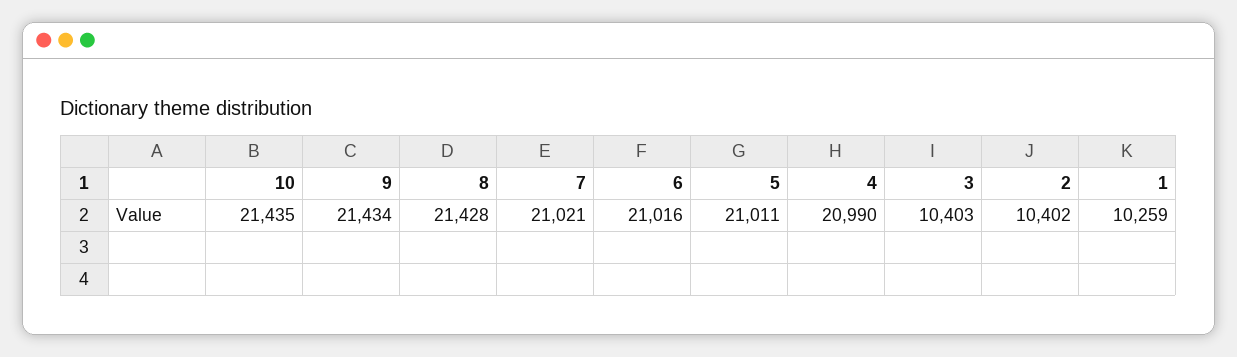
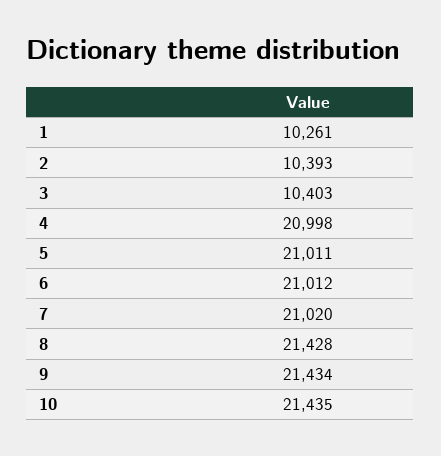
7: 21021 -> 21020
6: 21016 -> 21012
4: 20990 -> 20998
2: 10402 -> 10393
1: 10259 -> 10261

